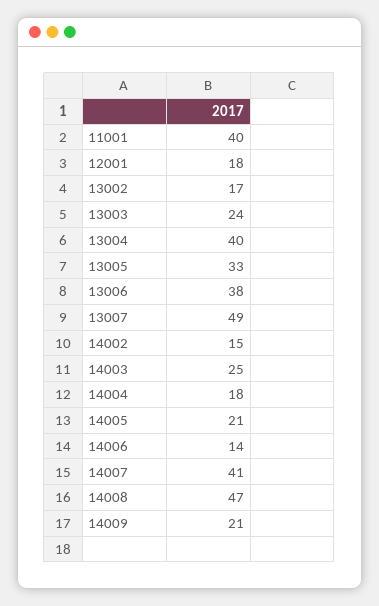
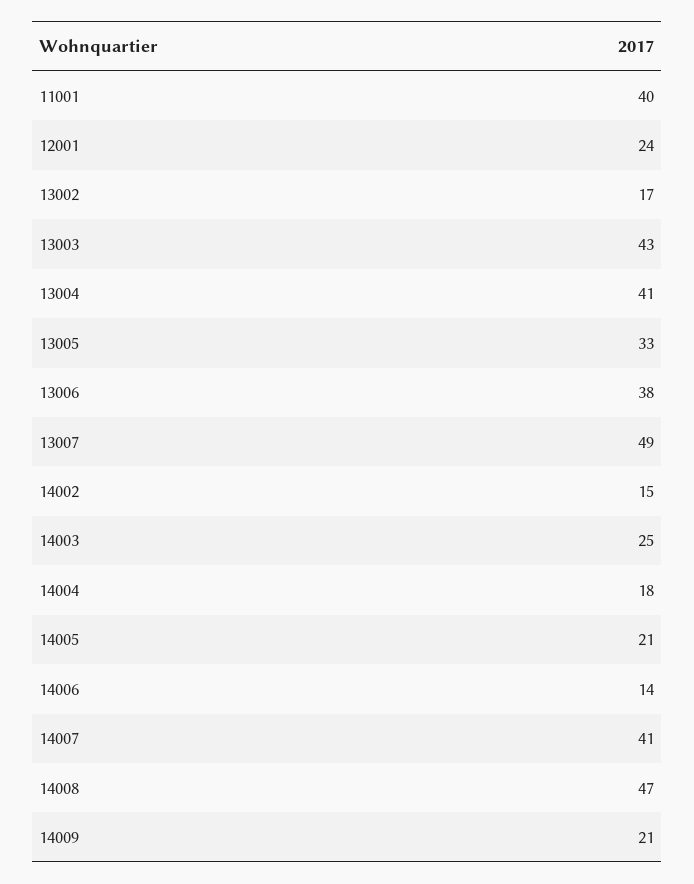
12001: 18 -> 24
13003: 24 -> 43
13004: 40 -> 41

